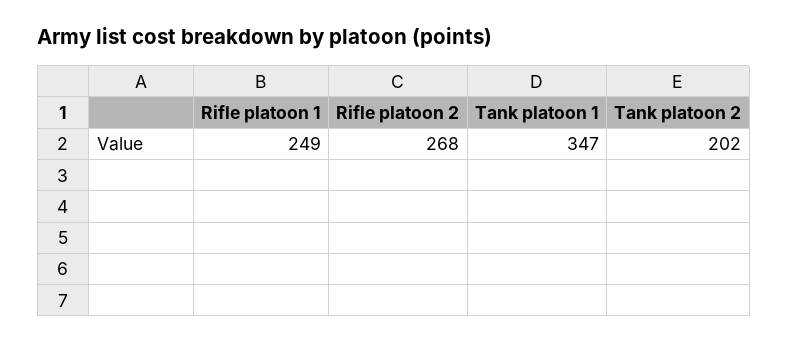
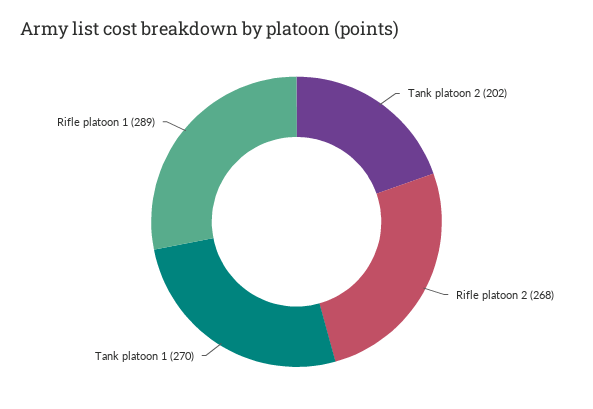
Rifle platoon 1: 249 -> 289
Tank platoon 1: 347 -> 270

